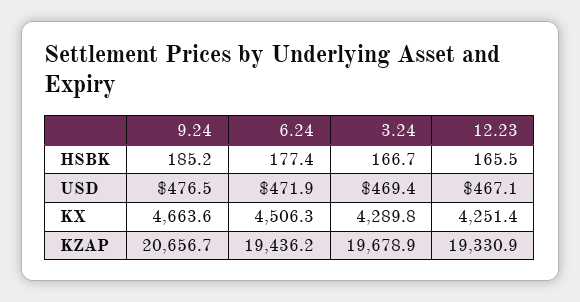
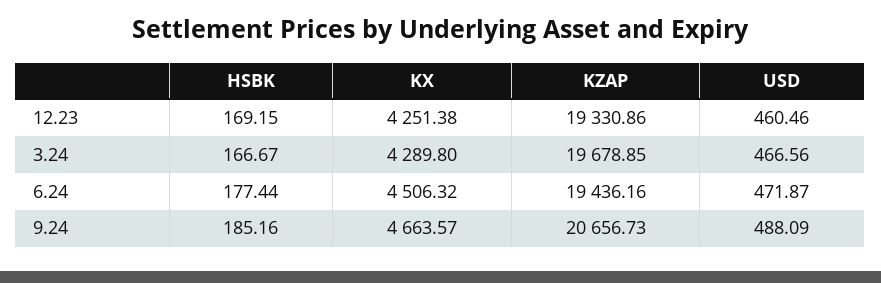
12.23, HSBK: 165.5 -> 169.15
9.24, USD: 476.5 -> 488.09
3.24, USD: 469.4 -> 466.56
12.23, USD: 467.1 -> 460.46

